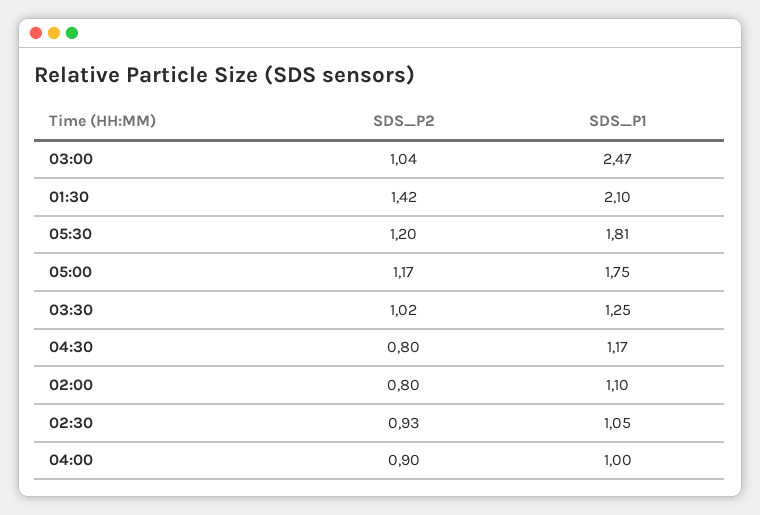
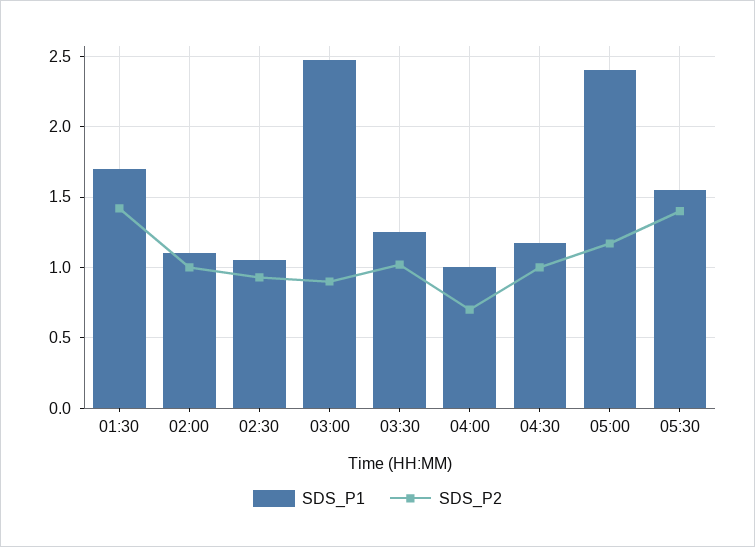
SDS_P2, 03:00: 1.04 -> 0.9
SDS_P1, 01:30: 2.1 -> 1.7
SDS_P2, 05:30: 1.2 -> 1.4
SDS_P1, 05:30: 1.81 -> 1.55
SDS_P1, 05:00: 1.75 -> 2.4
SDS_P2, 04:30: 0.8 -> 1
SDS_P2, 02:00: 0.8 -> 1
SDS_P2, 04:00: 0.9 -> 0.7

